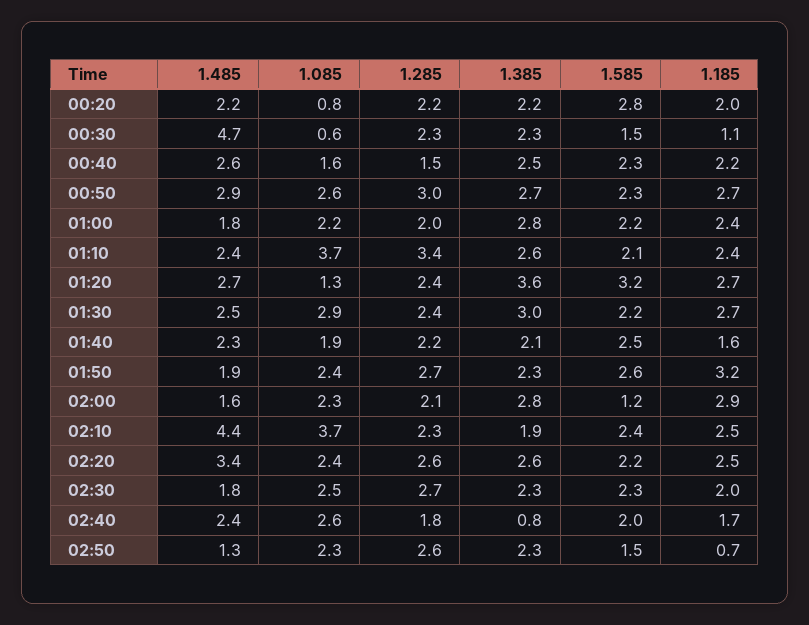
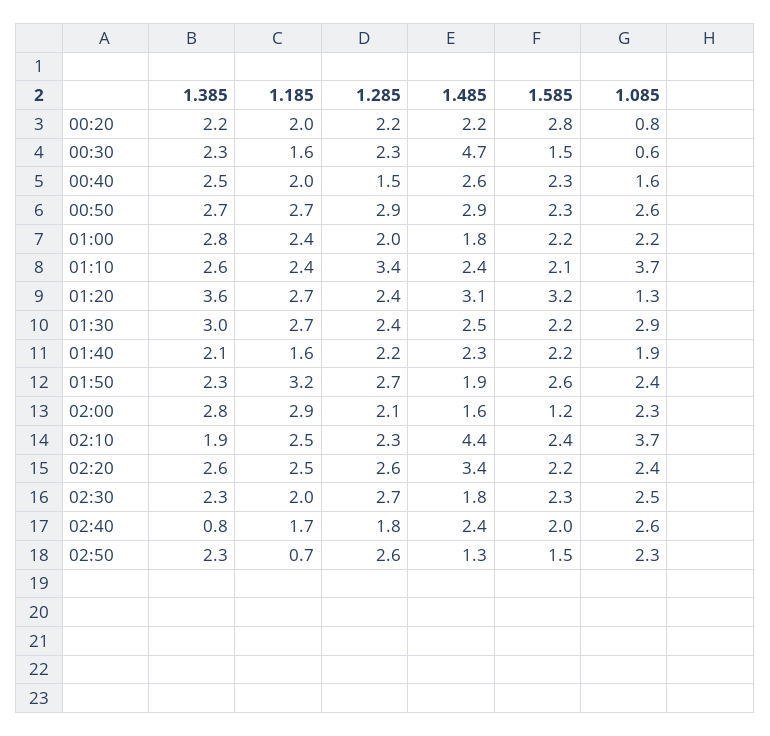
1.185, 00:30: 1.1 -> 1.6
1.185, 00:40: 2.2 -> 2
1.285, 00:50: 3 -> 2.9
1.485, 01:20: 2.7 -> 3.1
1.585, 01:40: 2.5 -> 2.2

